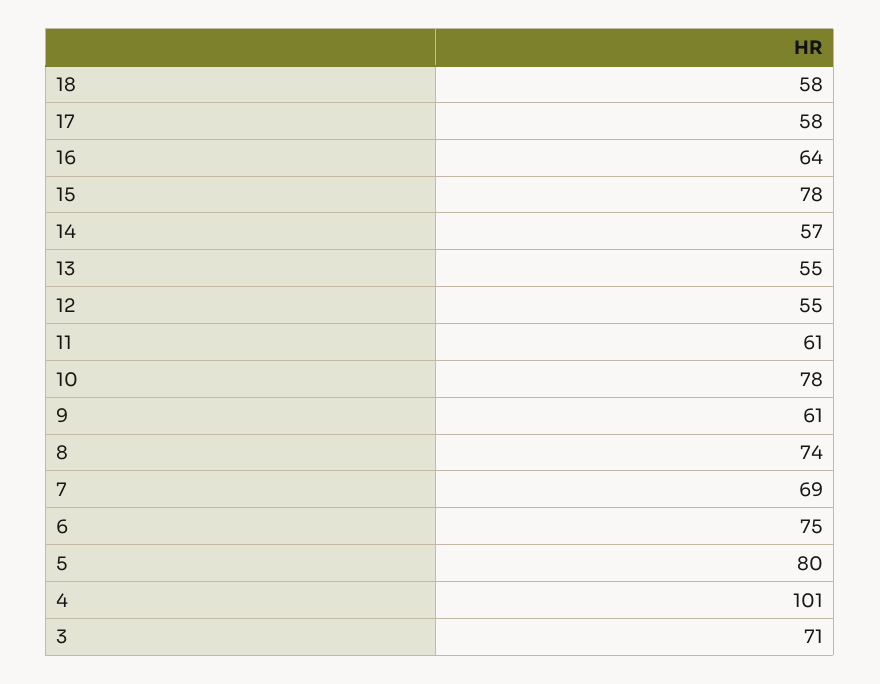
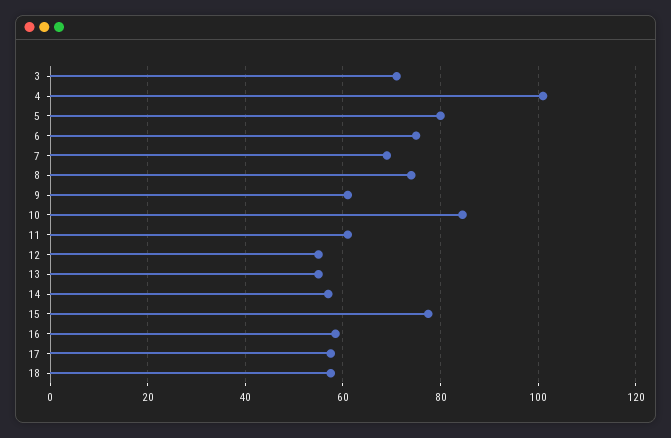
16: 64 -> 58
10: 78 -> 84

